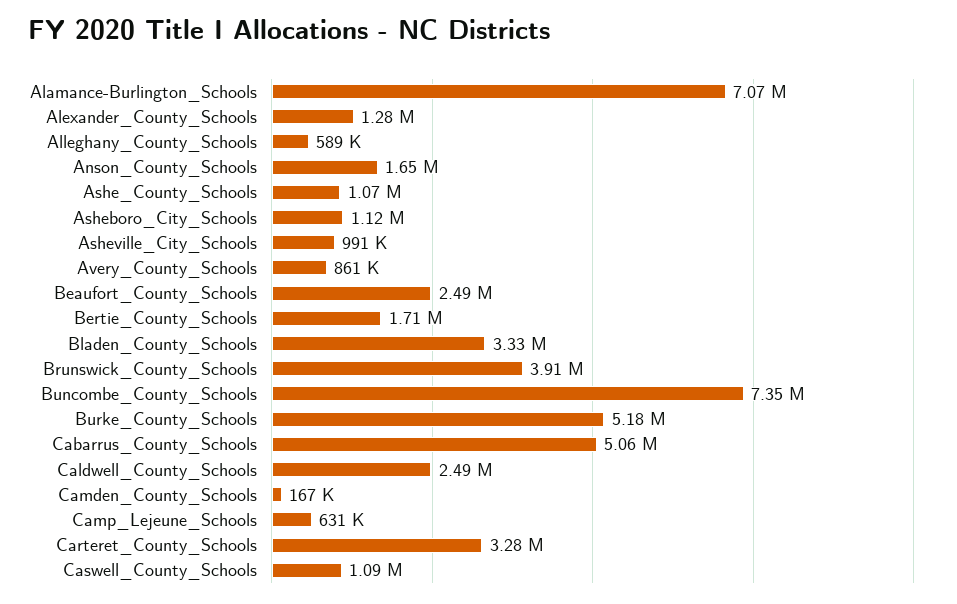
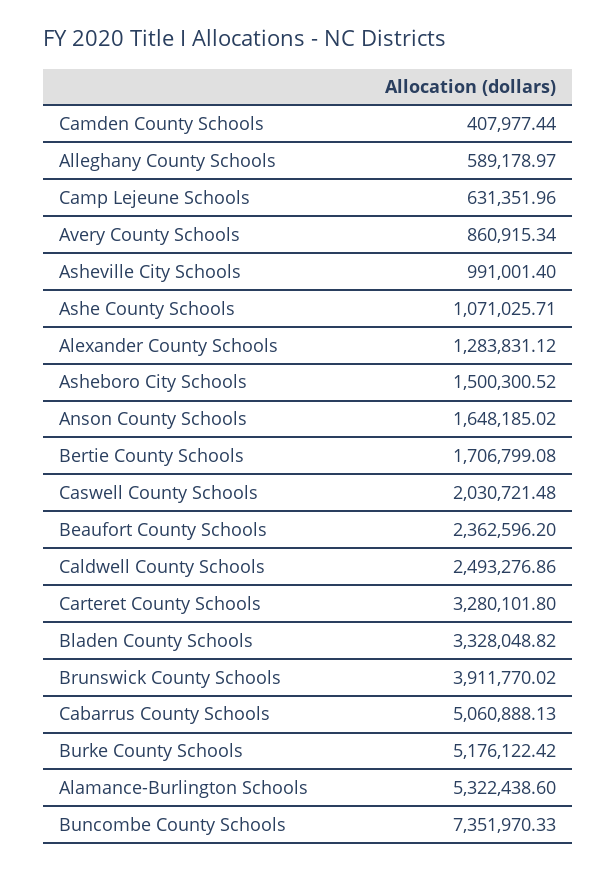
Alamance-Burlington_Schools: 7070000 -> 5322438.6
Asheboro_City_Schools: 1120000 -> 1500300.52
Beaufort_County_Schools: 2490000 -> 2362596.2
Camden_County_Schools: 167000 -> 407977.44
Caswell_County_Schools: 1090000 -> 2030721.48

